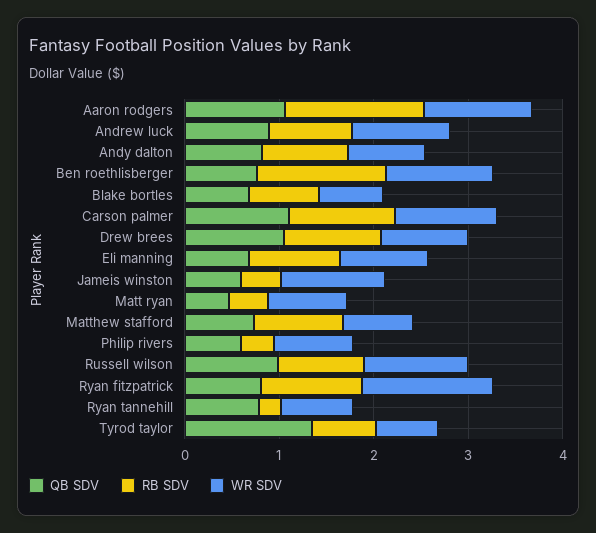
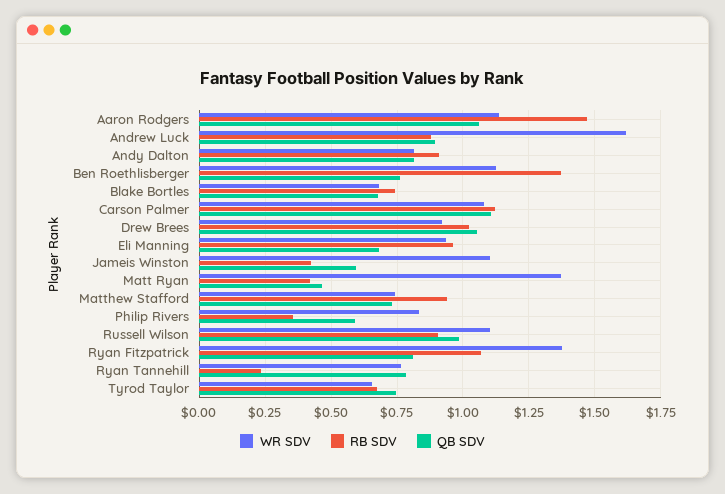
WR SDV, Andrew luck: 1 -> 1.625
WR SDV, Matt ryan: 0.8 -> 1.375
QB SDV, Tyrod taylor: 1.4 -> 0.75

